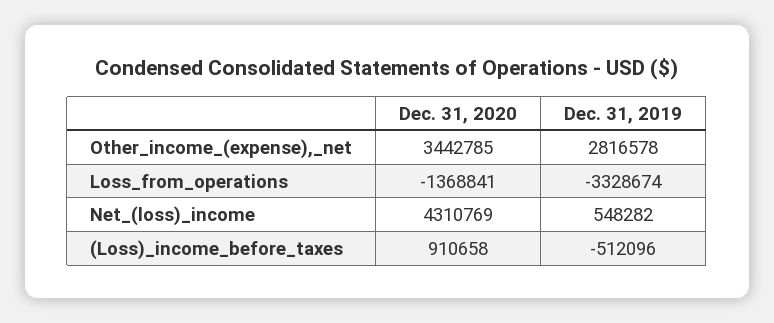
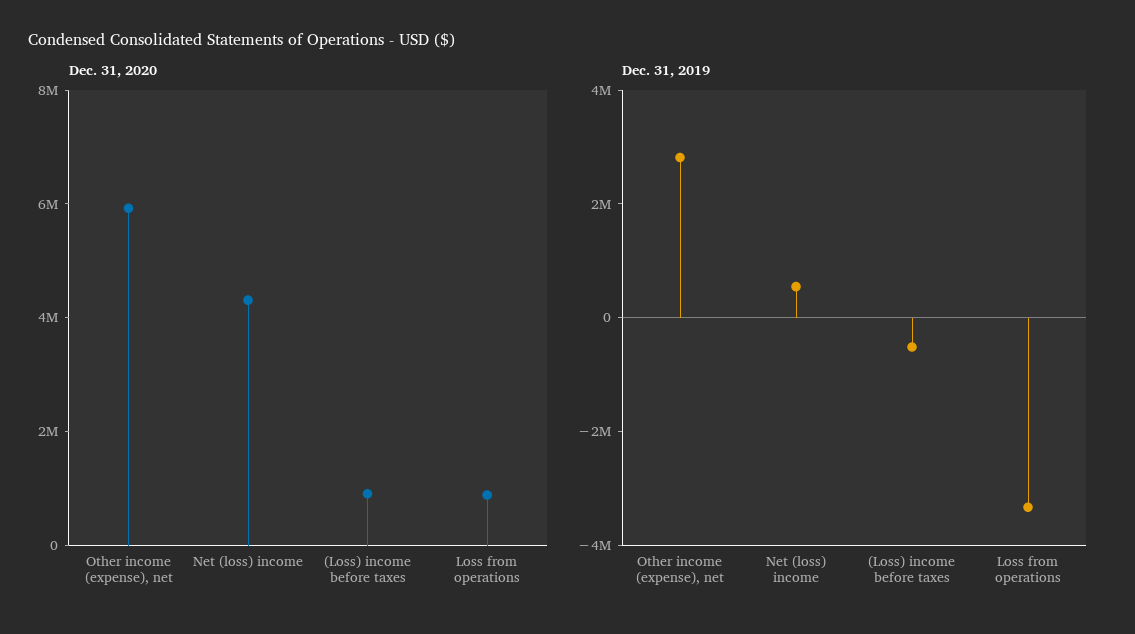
Dec. 31, 2020, Other_income_(expense),_net: 3442785 -> 6000000
Dec. 31, 2020, Loss_from_operations: -1368841 -> 1000000

